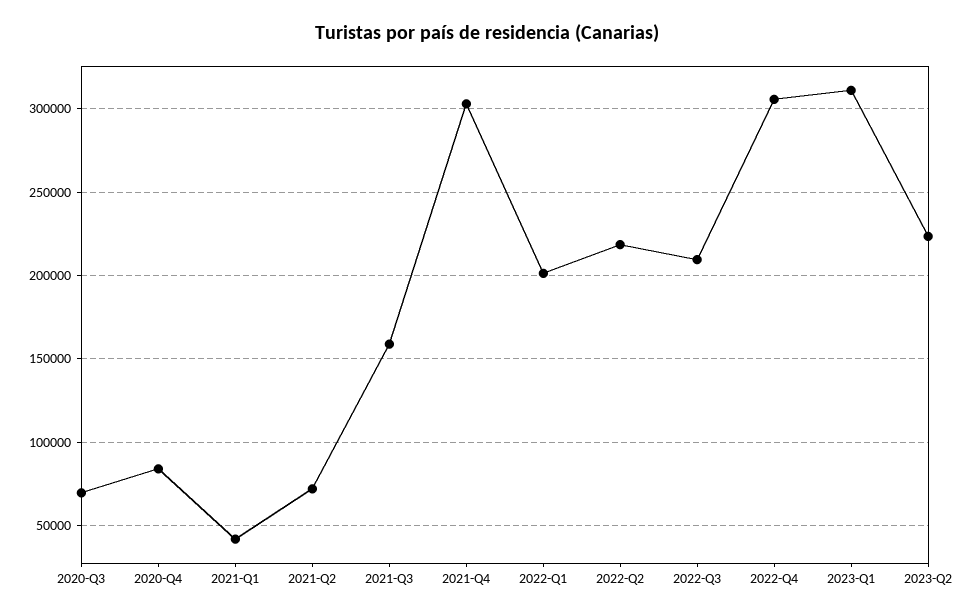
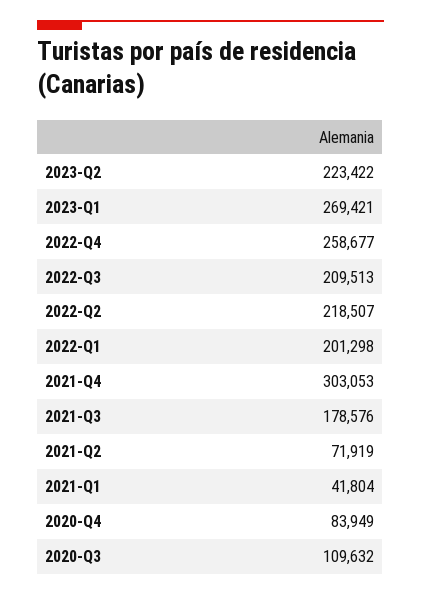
2020-Q3: 70000 -> 109632
2021-Q3: 160000 -> 178576
2022-Q4: 305000 -> 258677
2023-Q1: 310000 -> 269421

